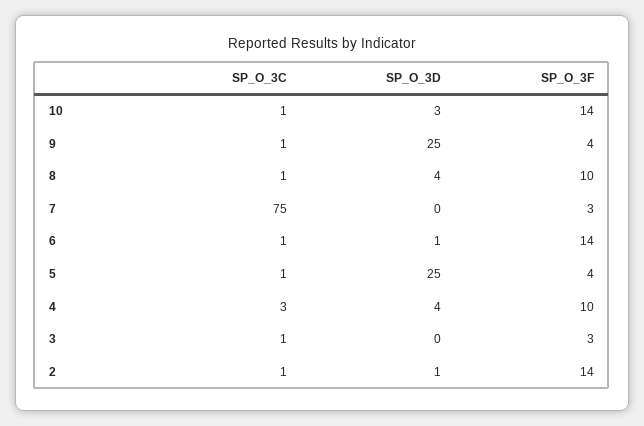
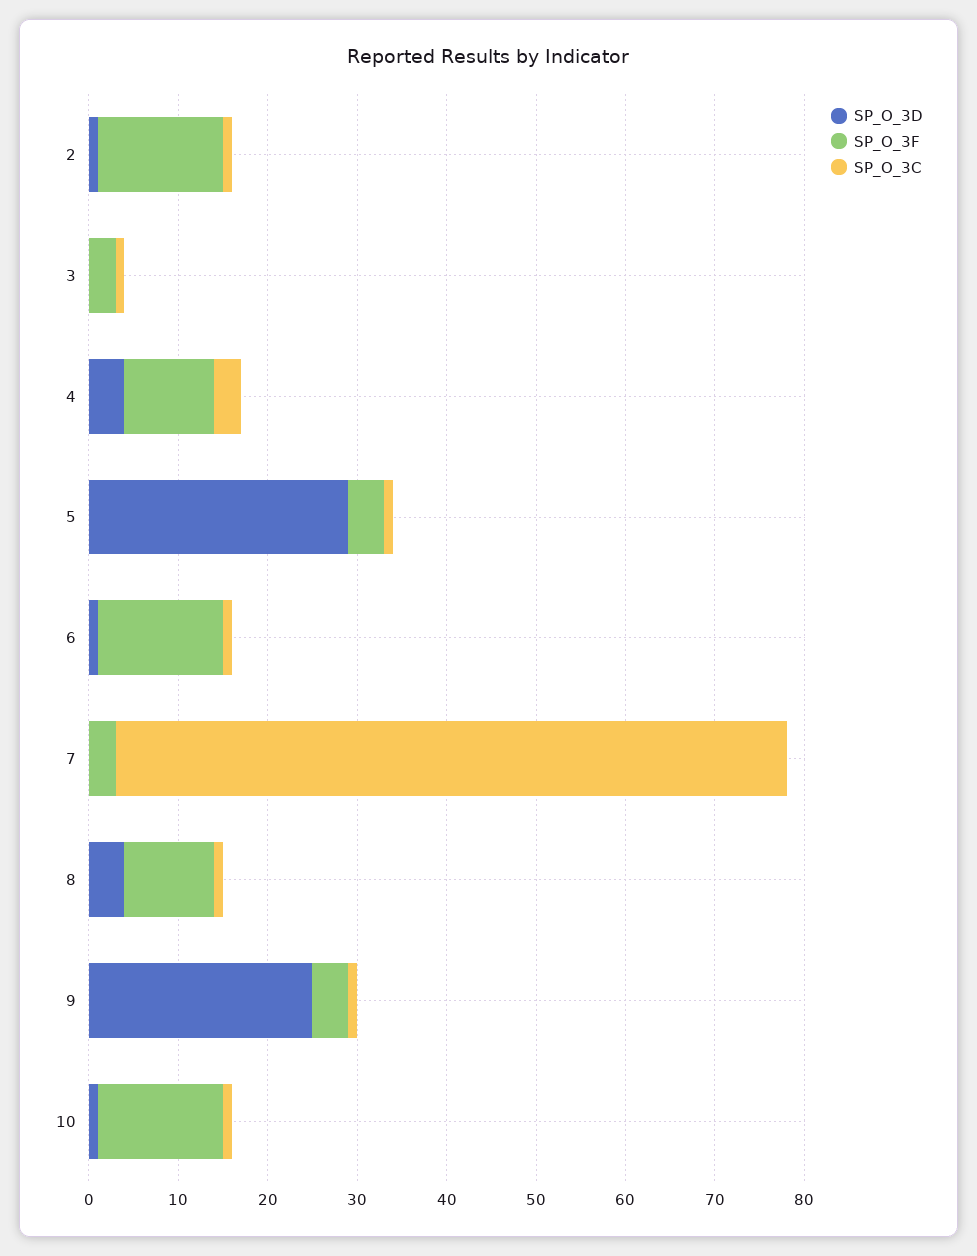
SP_O_3D, 10: 3 -> 1
SP_O_3D, 5: 25 -> 29

